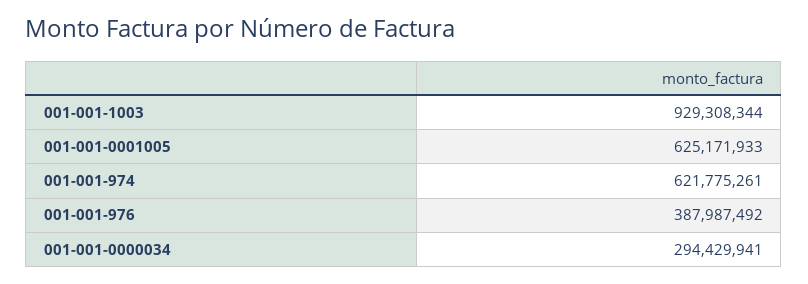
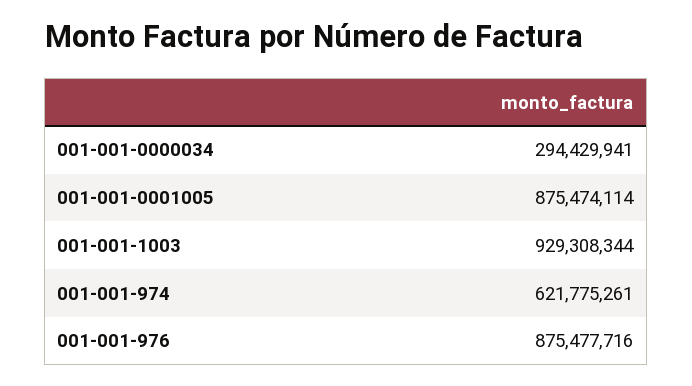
001-001-0001005: 625171933 -> 875474114
001-001-976: 387987492 -> 875477716

